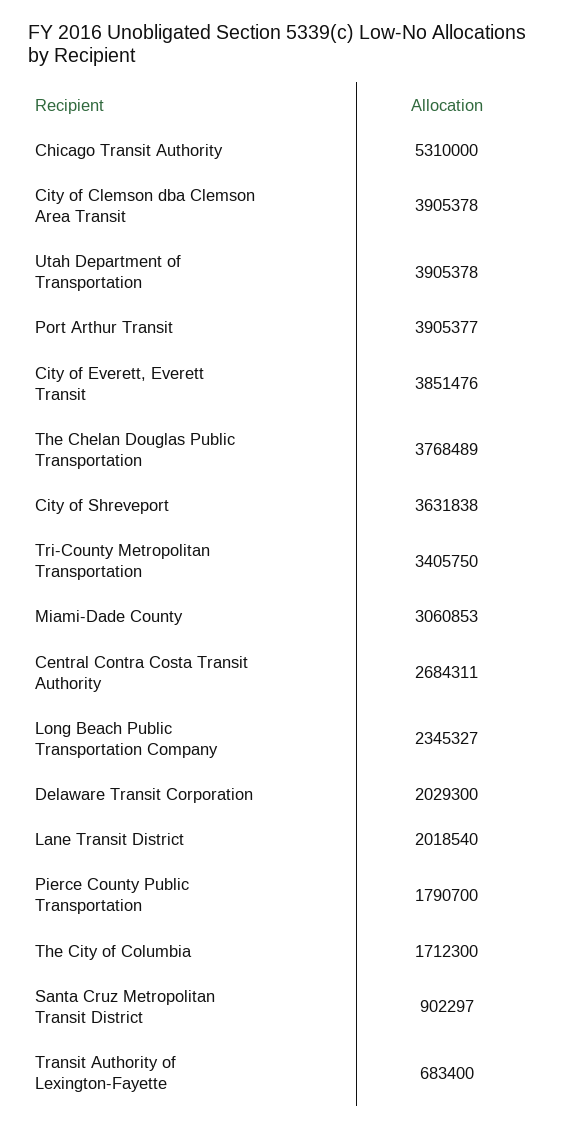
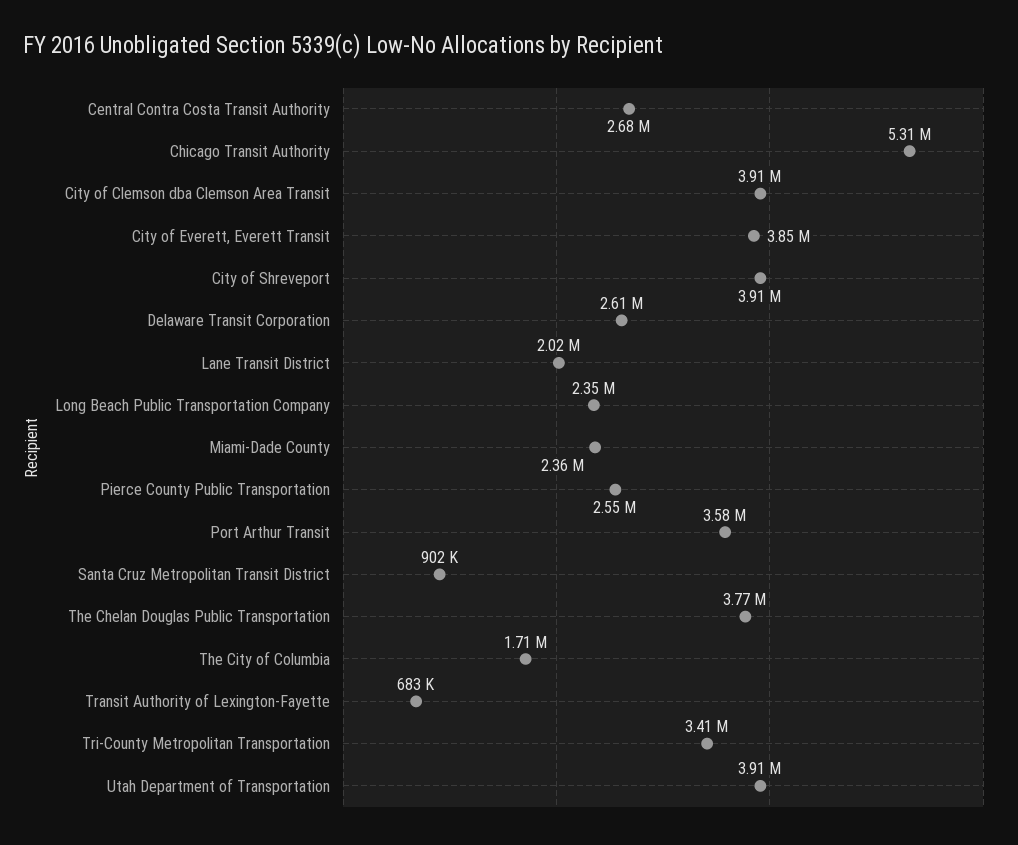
Port Arthur Transit: 3905377 -> 3580000
City of Shreveport: 3631838 -> 3910000
Miami-Dade County: 3060853 -> 2360000
Delaware Transit Corporation: 2029300 -> 2610000
Pierce County Public Transportation: 1790700 -> 2550000

